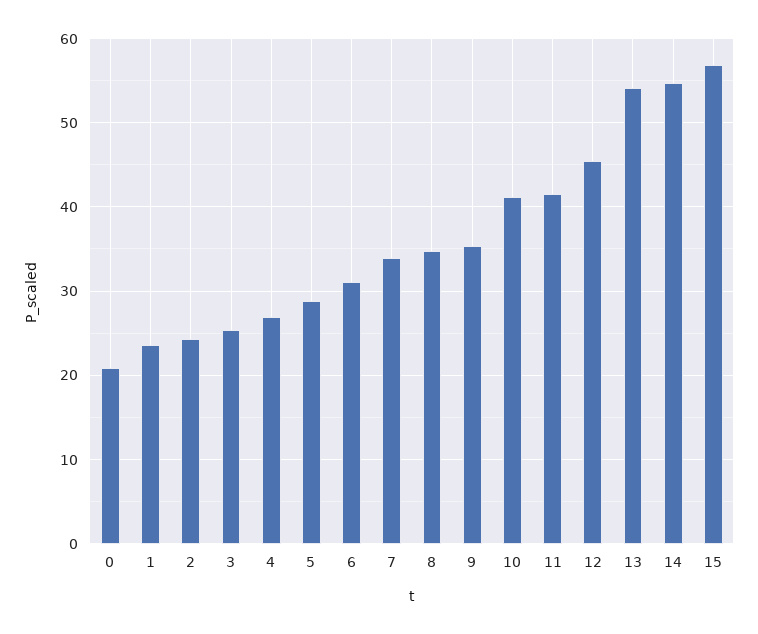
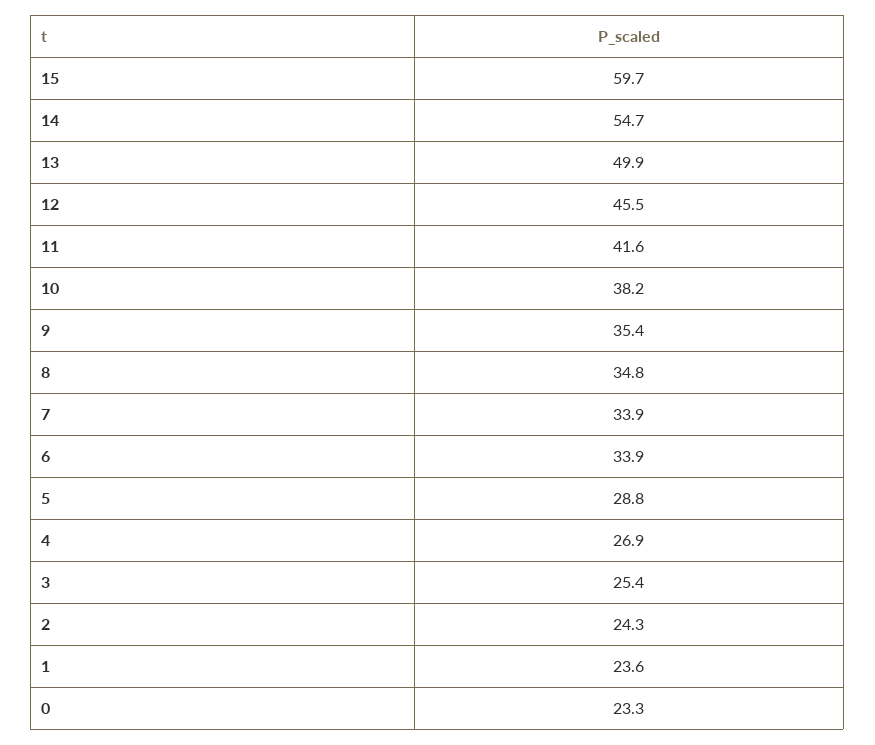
0: 21 -> 23.3
6: 31 -> 33.9
10: 41 -> 38.2
13: 54 -> 49.9
15: 57 -> 59.7

